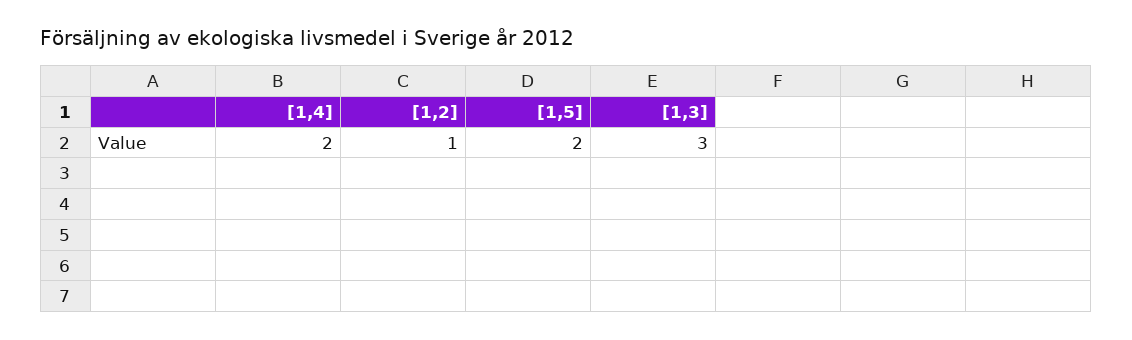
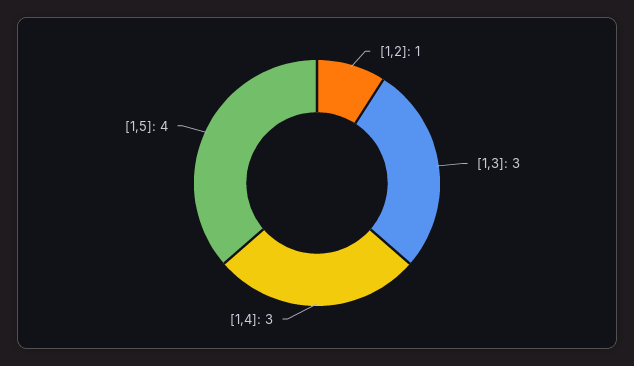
[1,4]: 2 -> 3
[1,5]: 2 -> 4

